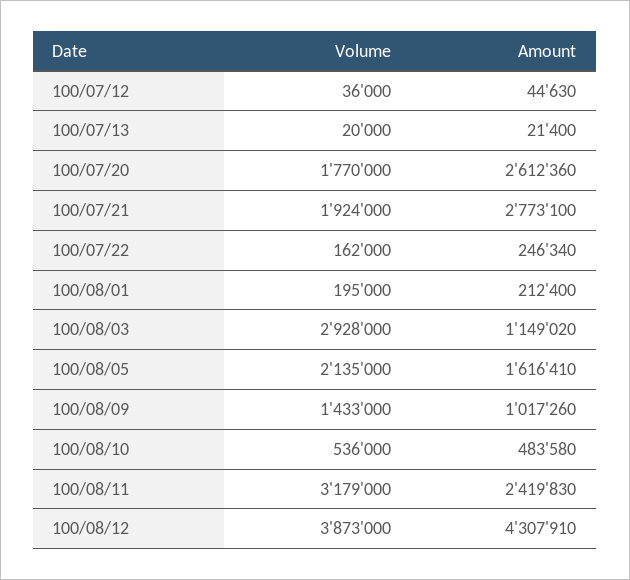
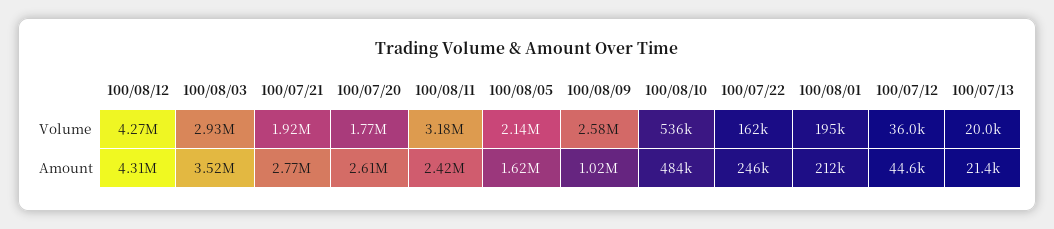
Amount, 100/08/03: 1149020 -> 3520000
Volume, 100/08/09: 1433000 -> 2580000
Volume, 100/08/12: 3873000 -> 4270000

